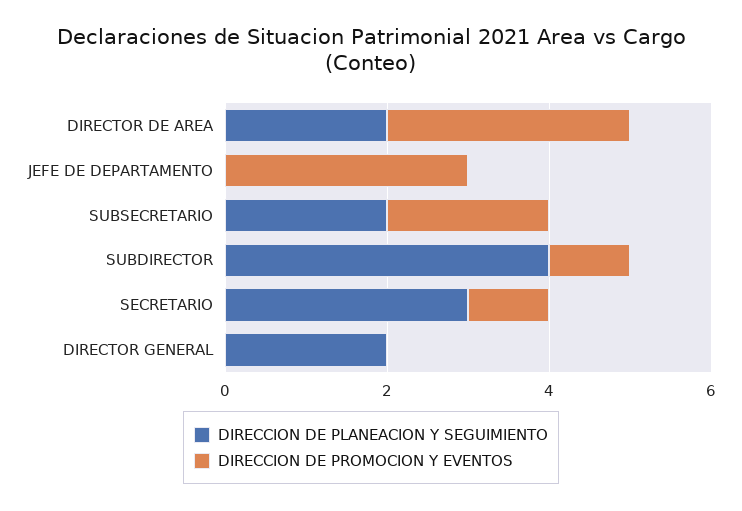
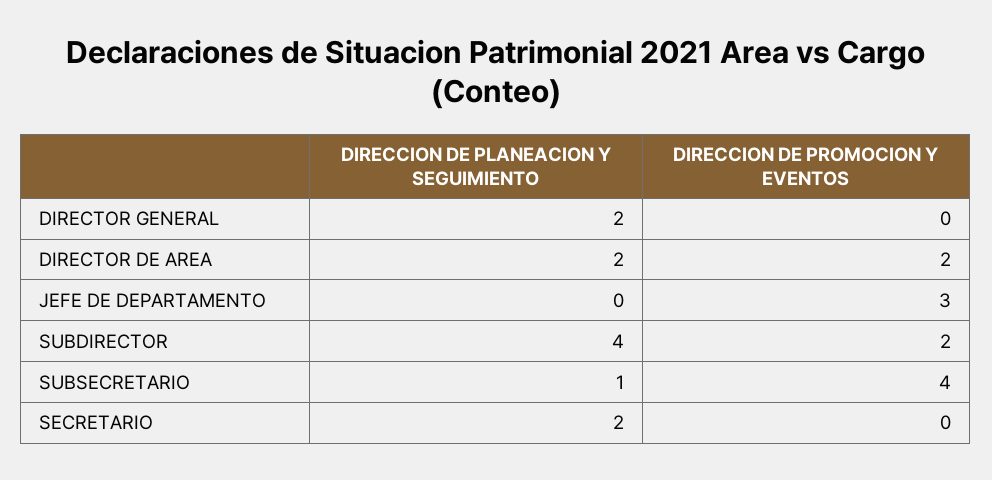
DIRECCION DE PROMOCION Y EVENTOS, DIRECTOR DE AREA: 3 -> 2
DIRECCION DE PLANEACION Y SEGUIMIENTO, SUBSECRETARIO: 2 -> 1
DIRECCION DE PROMOCION Y EVENTOS, SUBSECRETARIO: 2 -> 4
DIRECCION DE PROMOCION Y EVENTOS, SUBDIRECTOR: 1 -> 2
DIRECCION DE PLANEACION Y SEGUIMIENTO, SECRETARIO: 3 -> 2
DIRECCION DE PROMOCION Y EVENTOS, SECRETARIO: 1 -> 0

